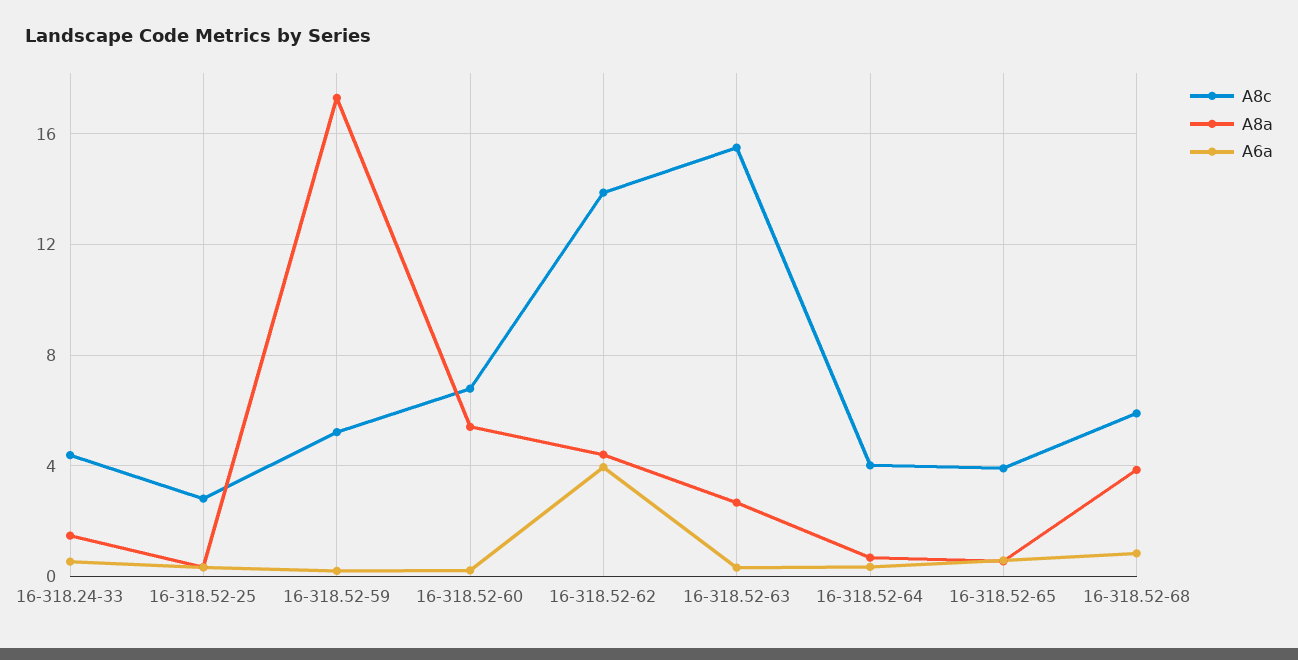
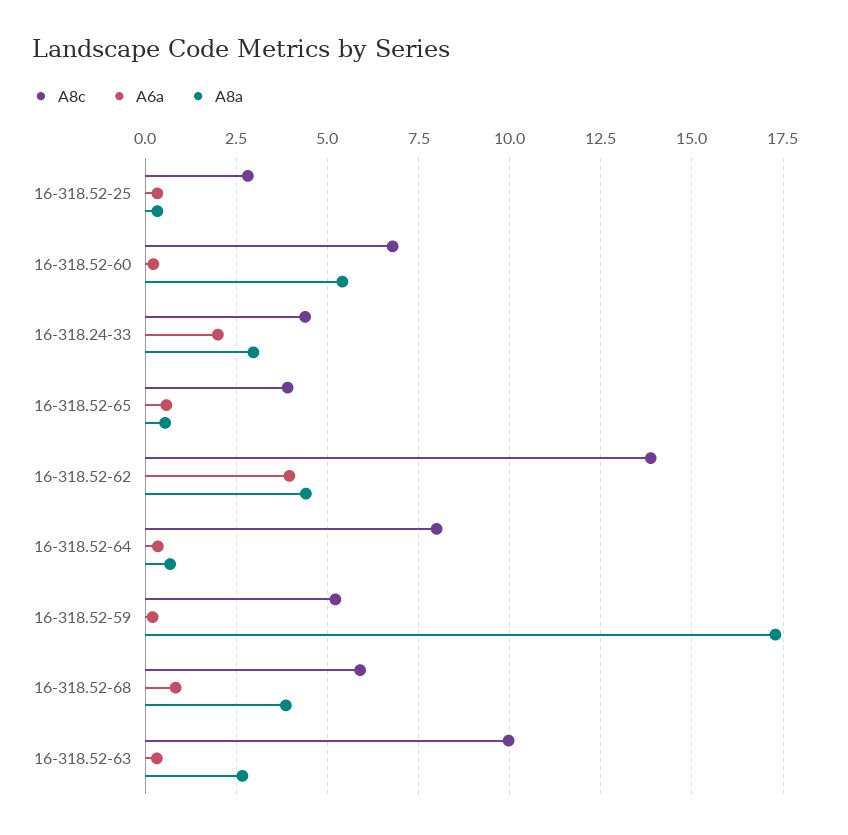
A8a, 16-318.24-33: 1.5 -> 3
A6a, 16-318.24-33: 0.5 -> 2
A8c, 16-318.52-63: 15.5 -> 10
A8c, 16-318.52-64: 4 -> 8

